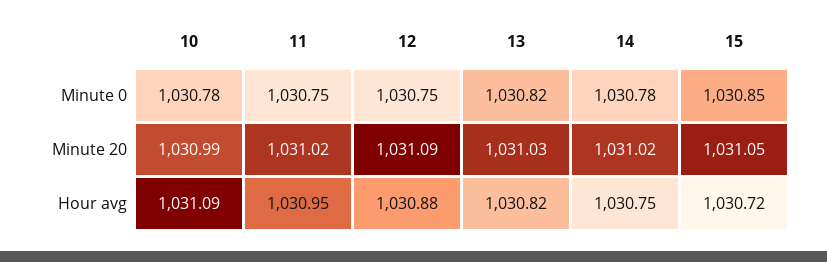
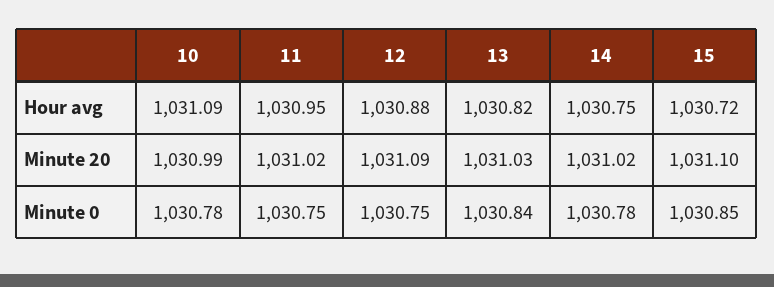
13, Minute 0: 1030.82 -> 1030.84
15, Minute 20: 1031.05 -> 1031.1

